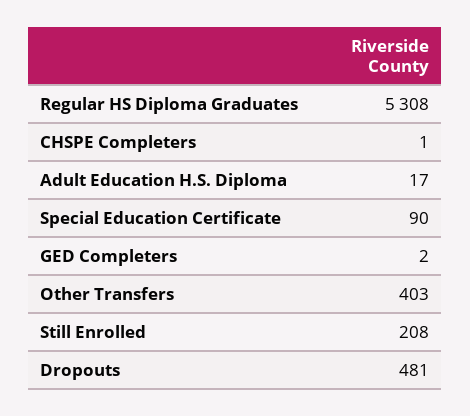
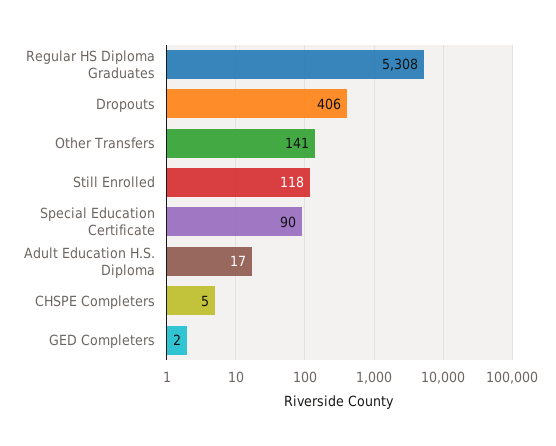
CHSPE Completers: 1 -> 5
Other Transfers: 403 -> 141
Still Enrolled: 208 -> 118
Dropouts: 481 -> 406

